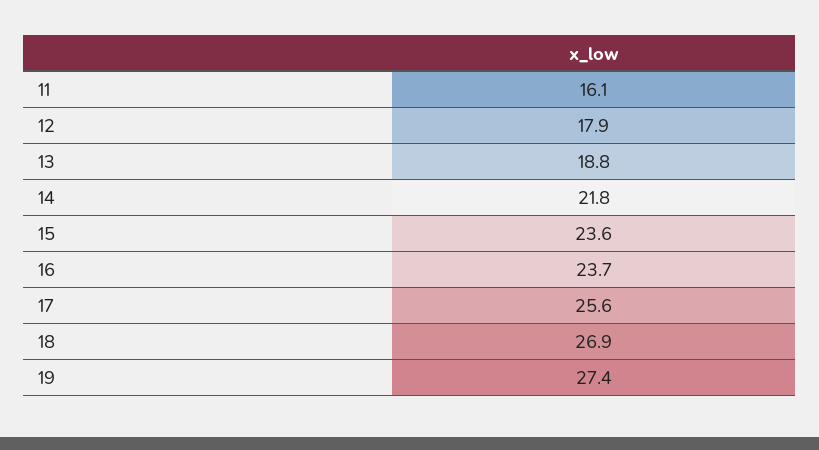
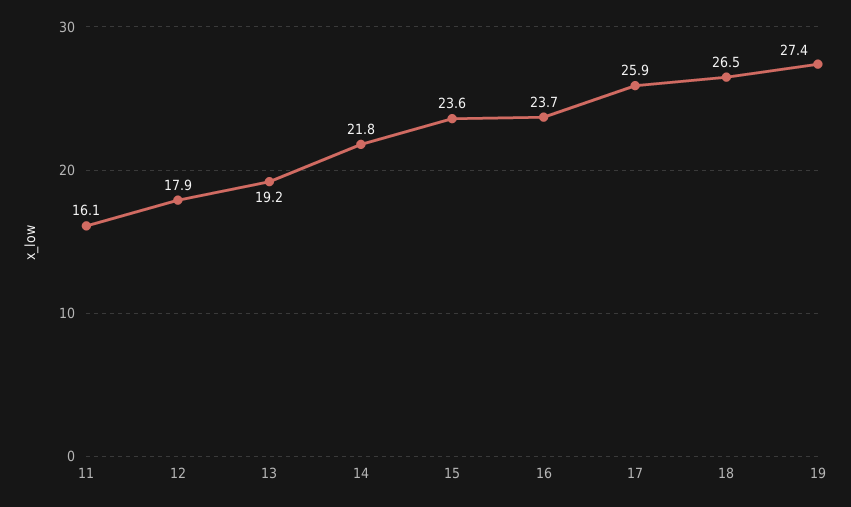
13: 18.8 -> 19.2
17: 25.6 -> 25.9
18: 26.9 -> 26.5

